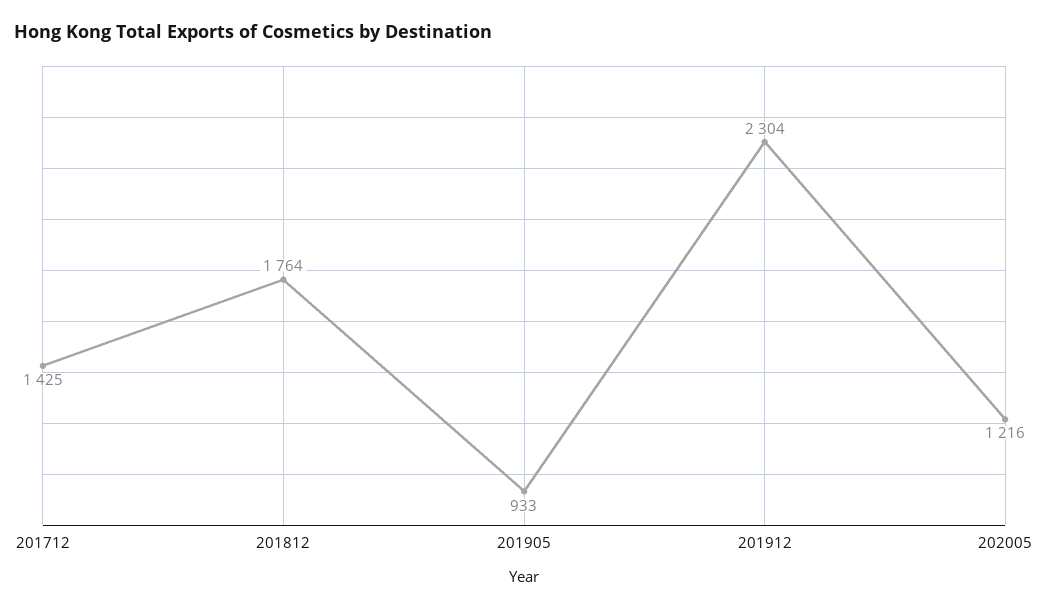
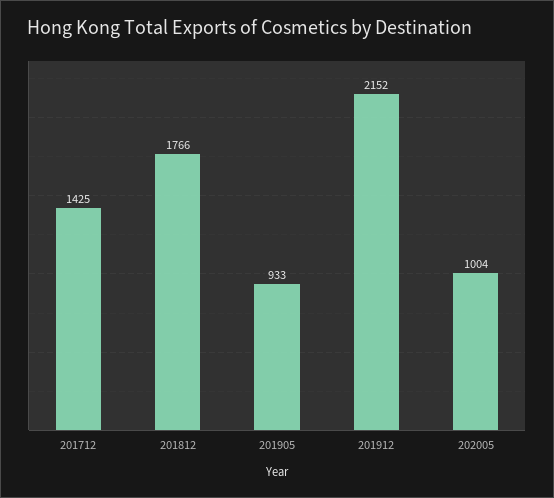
201812: 1764 -> 1766
201912: 2304 -> 2152
202005: 1216 -> 1004

